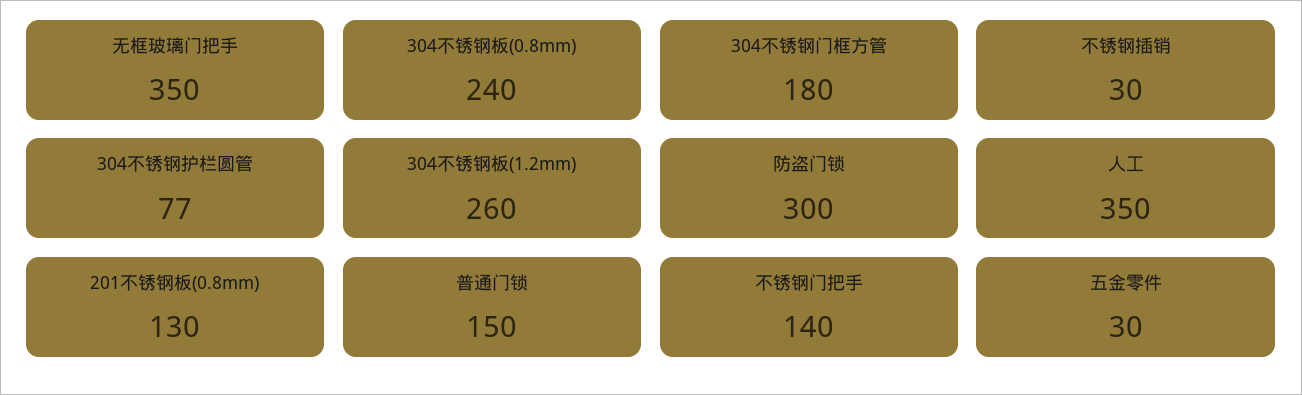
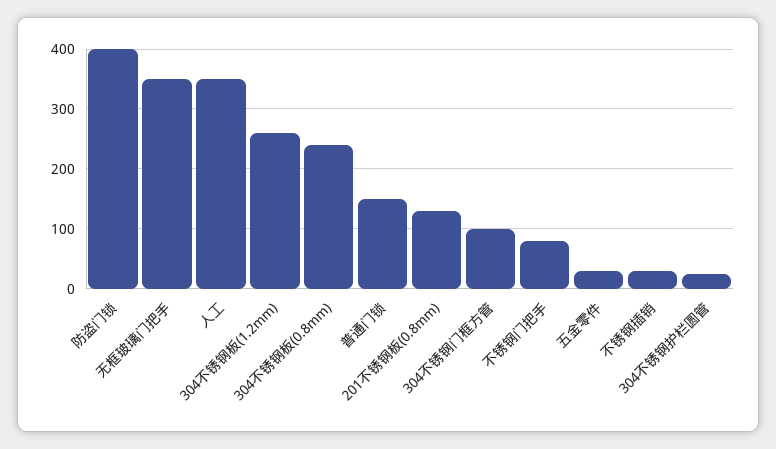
304不锈钢门框方管: 180 -> 100
304不锈钢护栏圆管: 77 -> 20
防盗门锁: 300 -> 400
不锈钢门把手: 140 -> 80

